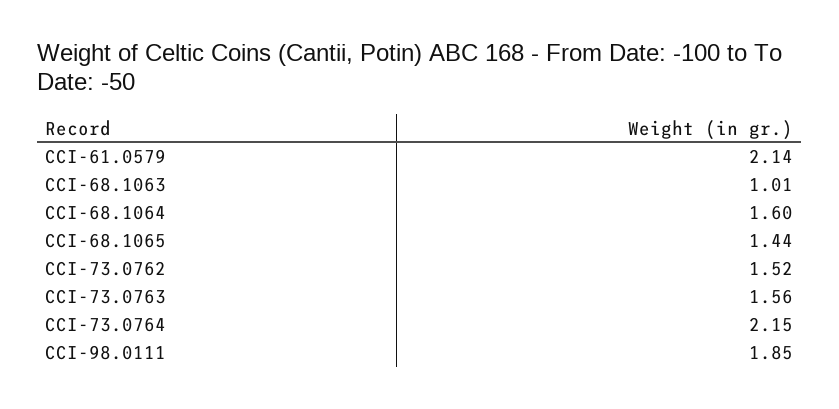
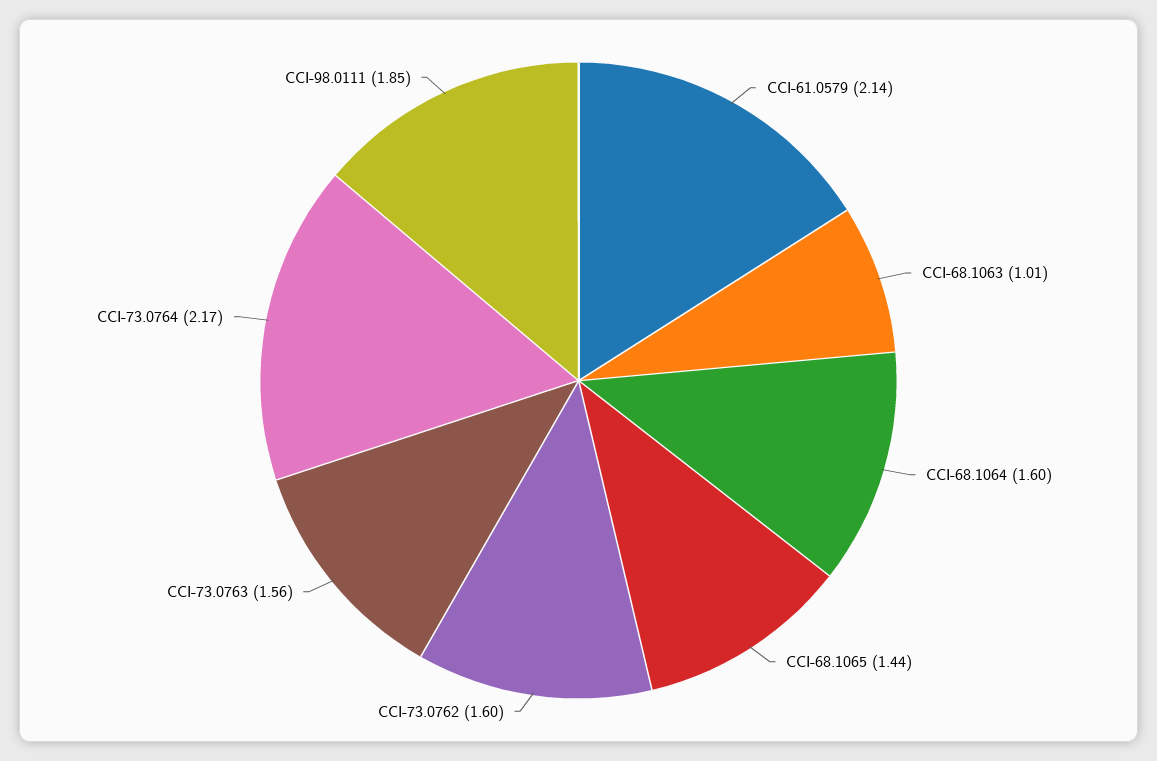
CCI-73.0762: 1.52 -> 1.6
CCI-73.0764: 2.15 -> 2.17

